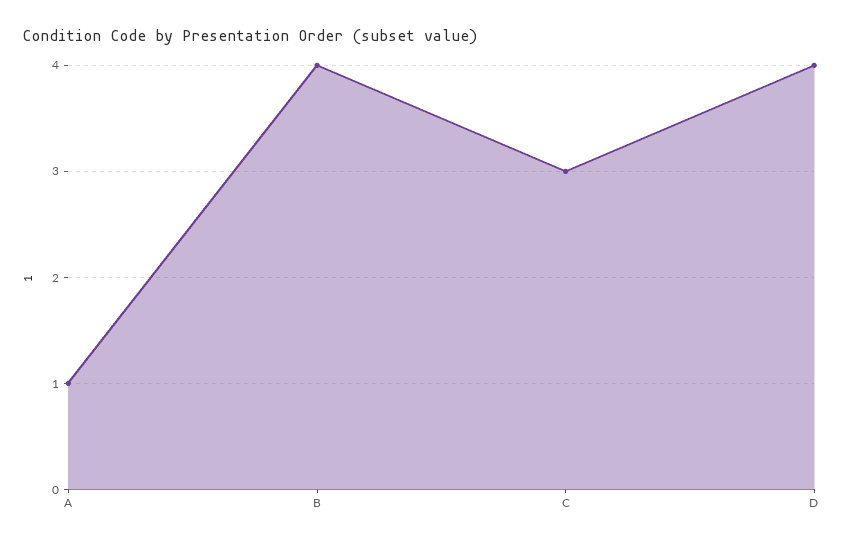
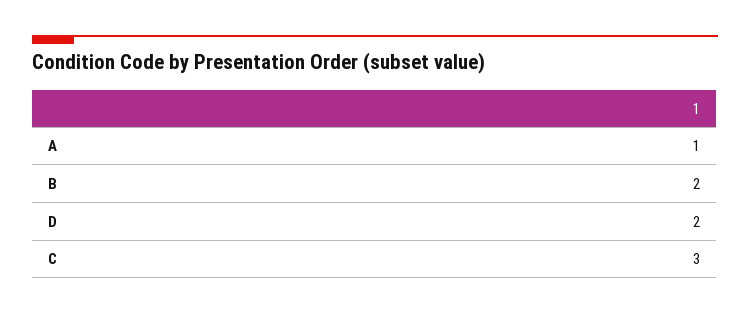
B: 4 -> 2
D: 4 -> 2

